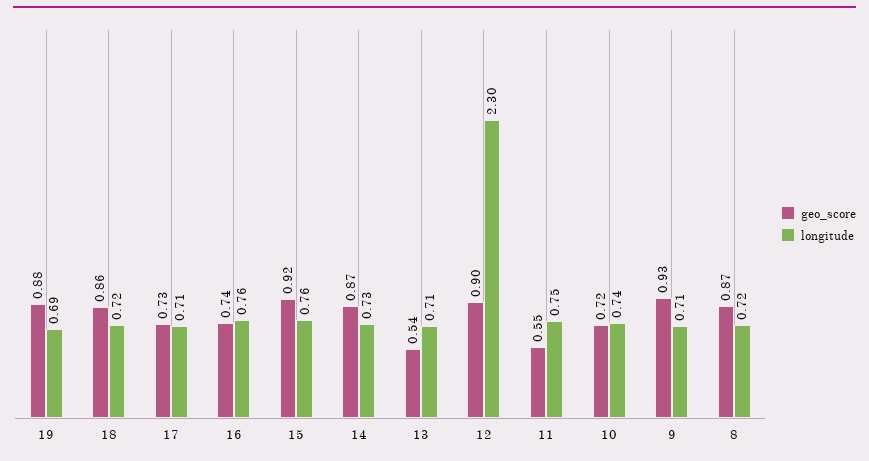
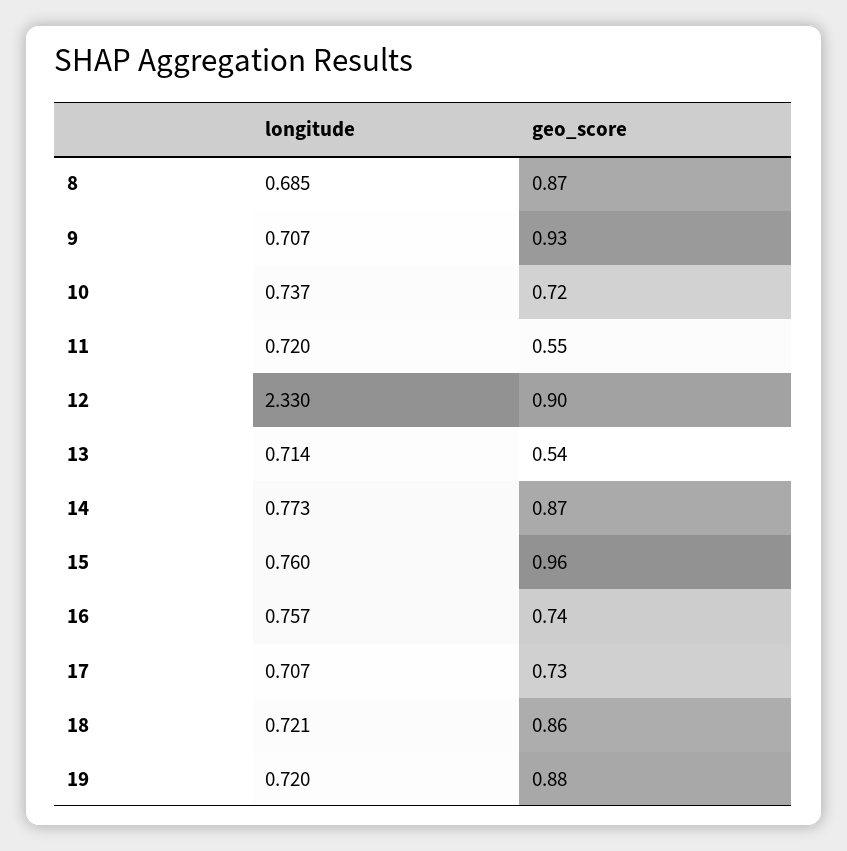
longitude, 19: 0.69 -> 0.72
geo_score, 15: 0.92 -> 0.96
longitude, 14: 0.73 -> 0.773
longitude, 12: 2.3 -> 2.33
longitude, 11: 0.75 -> 0.72
longitude, 8: 0.72 -> 0.685

